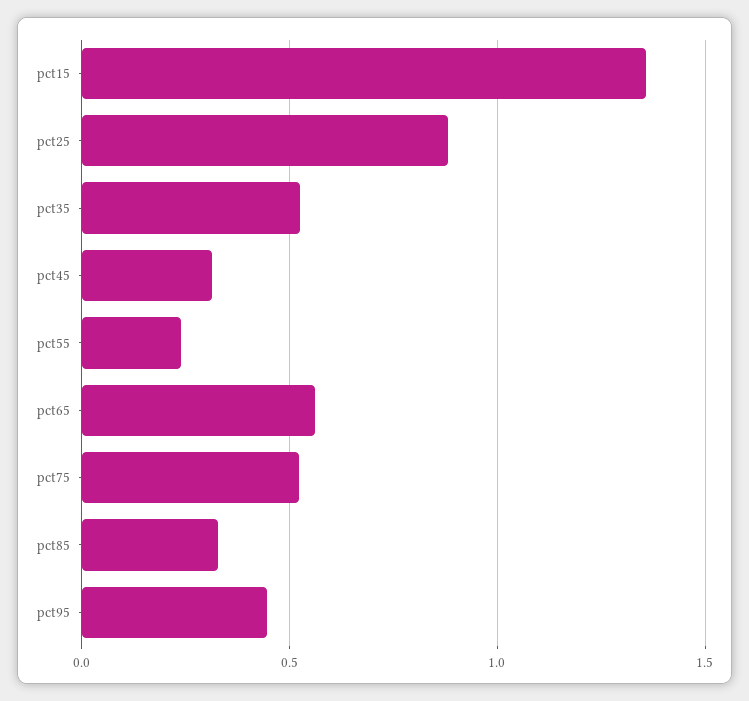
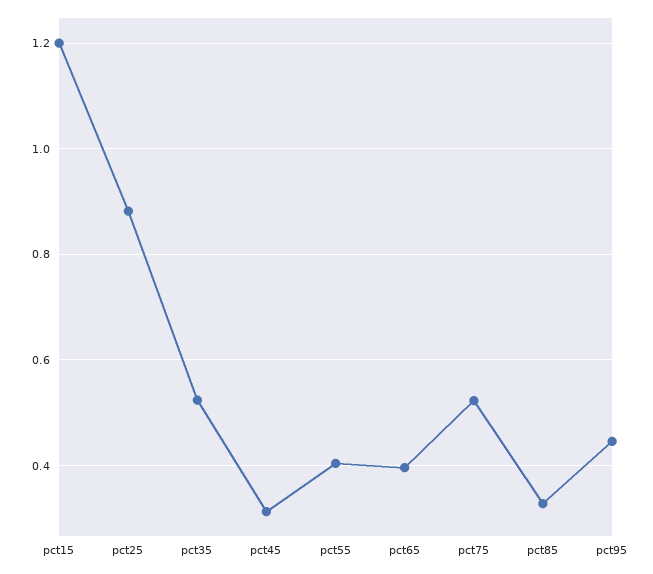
pct15: 1.35 -> 1.2
pct55: 0.25 -> 0.4
pct65: 0.55 -> 0.4

